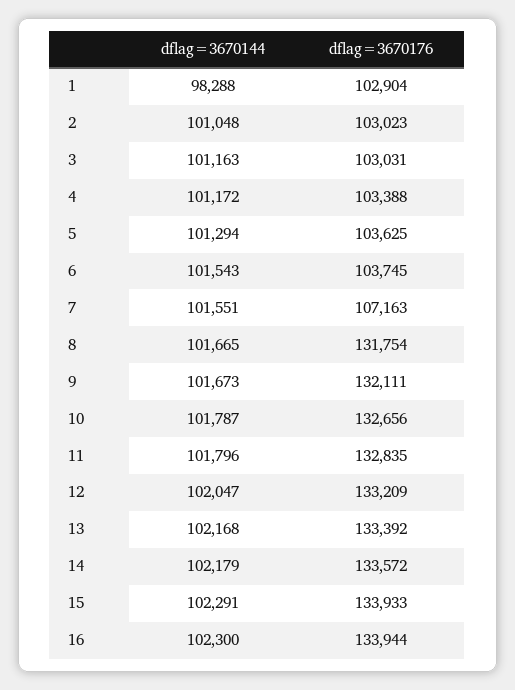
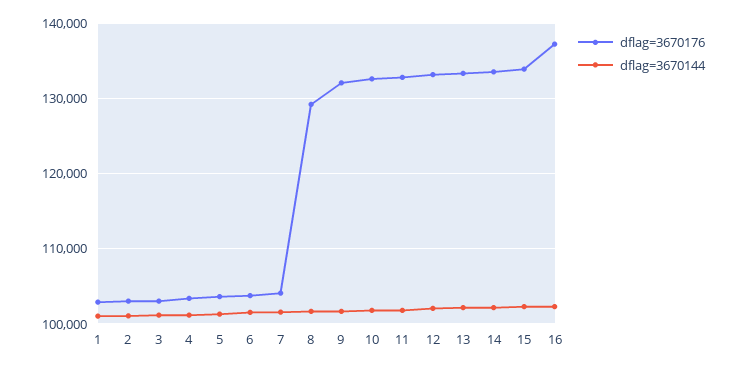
dflag=3670144, 1: 98288 -> 101000
dflag=3670176, 7: 107163 -> 104000
dflag=3670176, 8: 131754 -> 129000
dflag=3670176, 16: 133944 -> 137000

